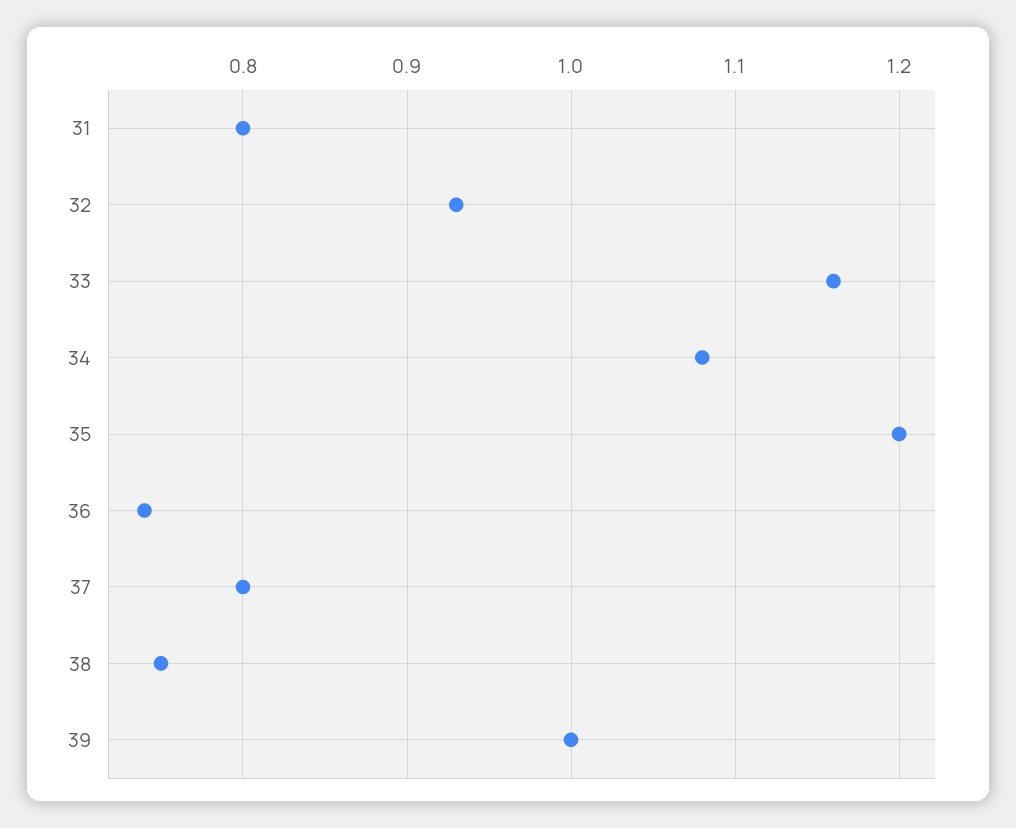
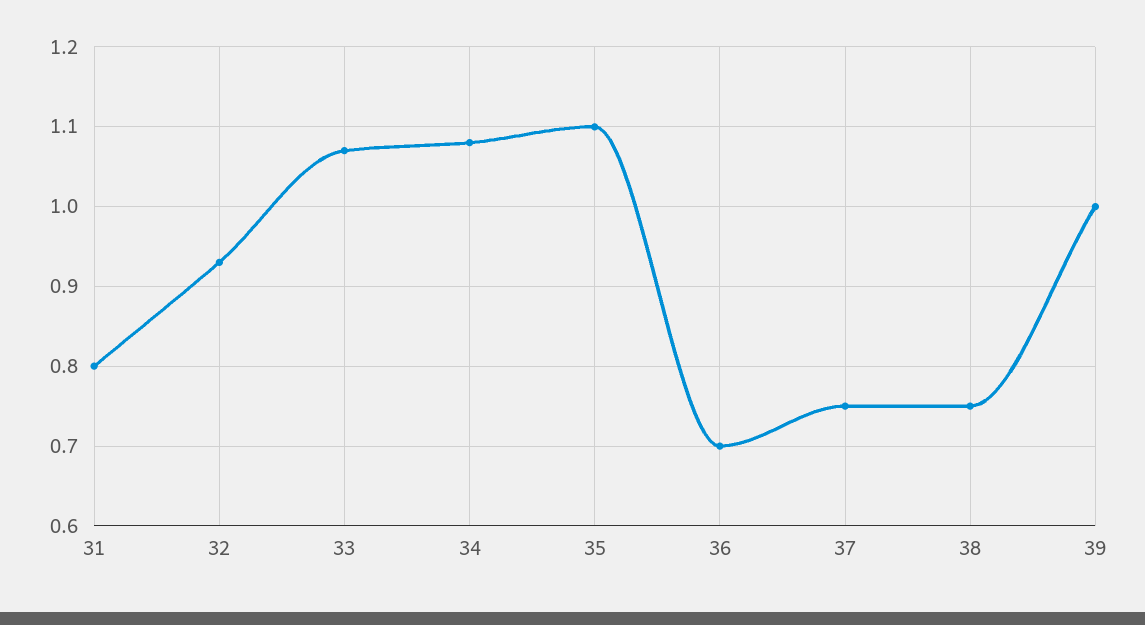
33: 1.16 -> 1.07
35: 1.2 -> 1.1
36: 0.74 -> 0.7
37: 0.8 -> 0.75

